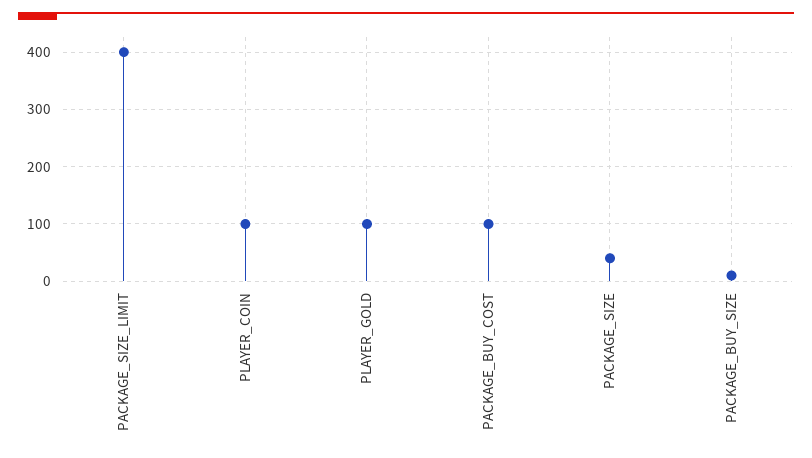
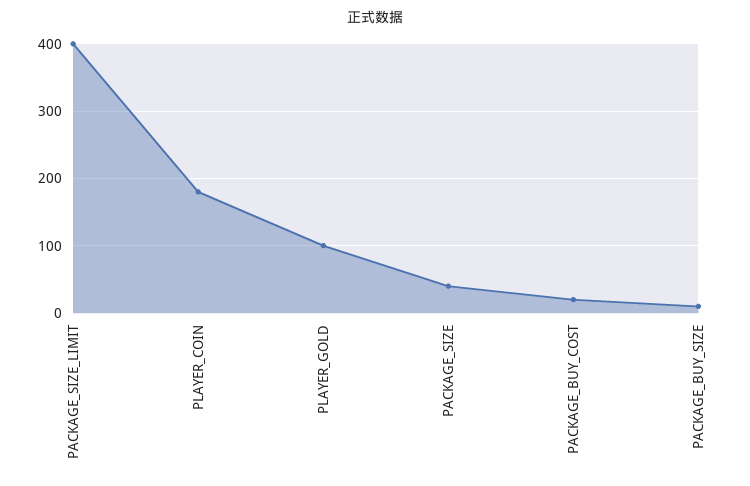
PLAYER_COIN: 100 -> 180
PACKAGE_BUY_COST: 100 -> 20

